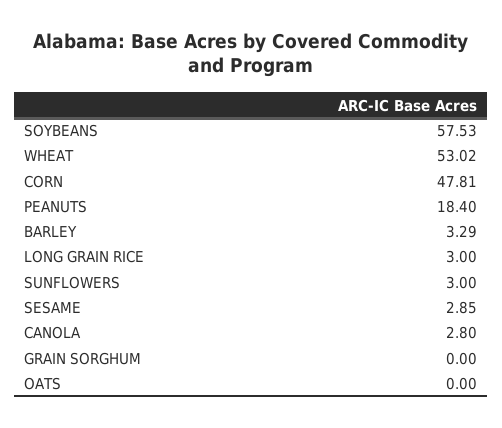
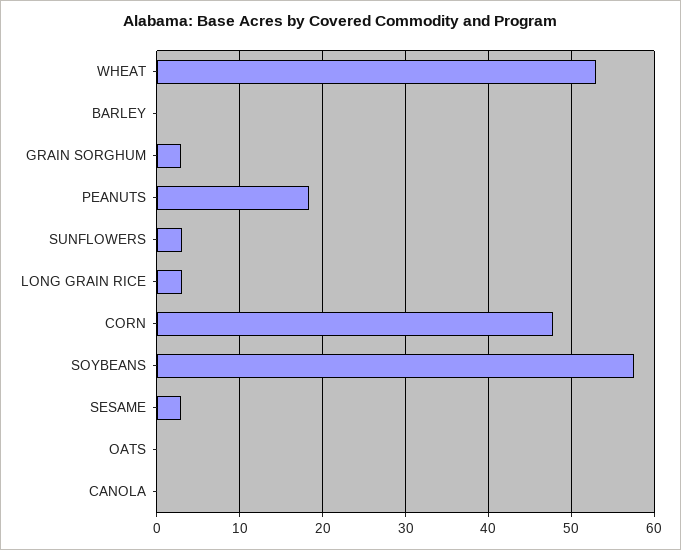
BARLEY: 3.29 -> 0
CANOLA: 2.8 -> 0
GRAIN SORGHUM: 0 -> 3

